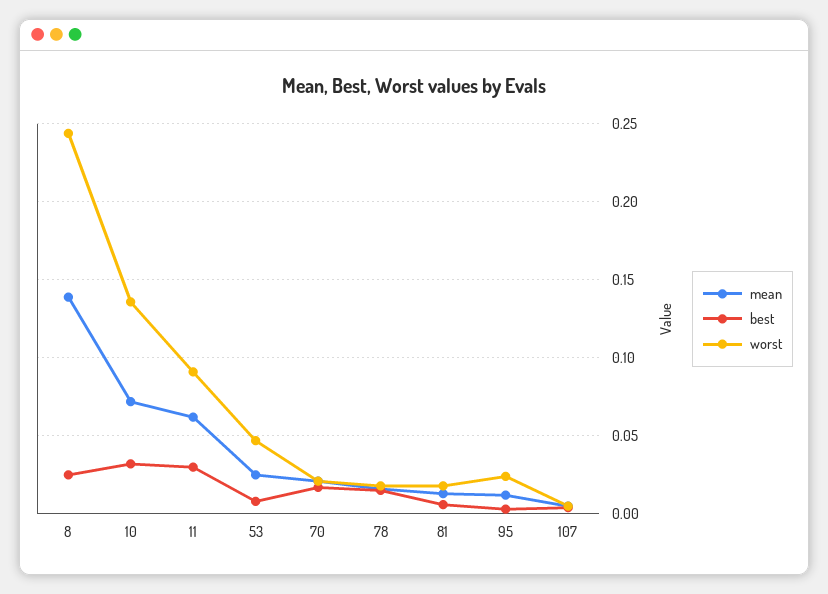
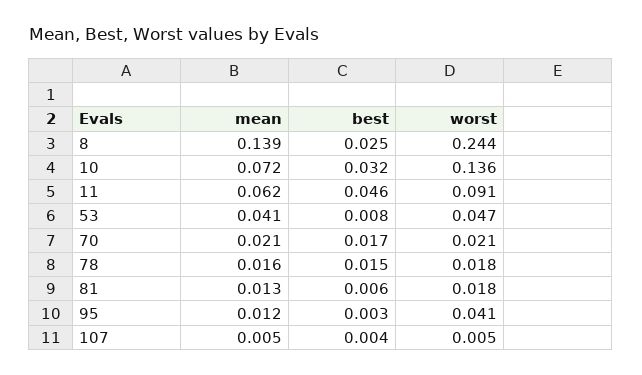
best, 11: 0.03 -> 0.046
mean, 53: 0.025 -> 0.041
worst, 95: 0.025 -> 0.041

